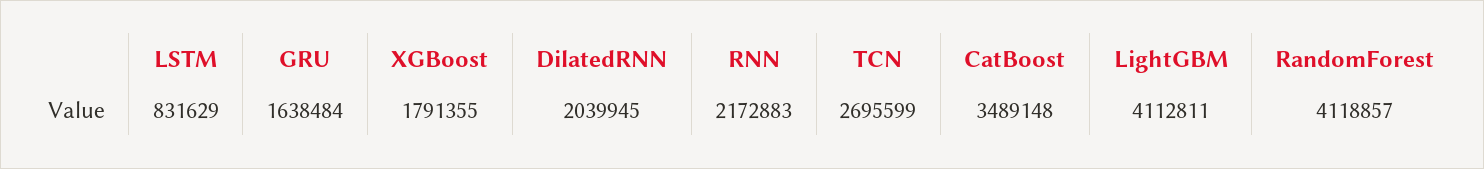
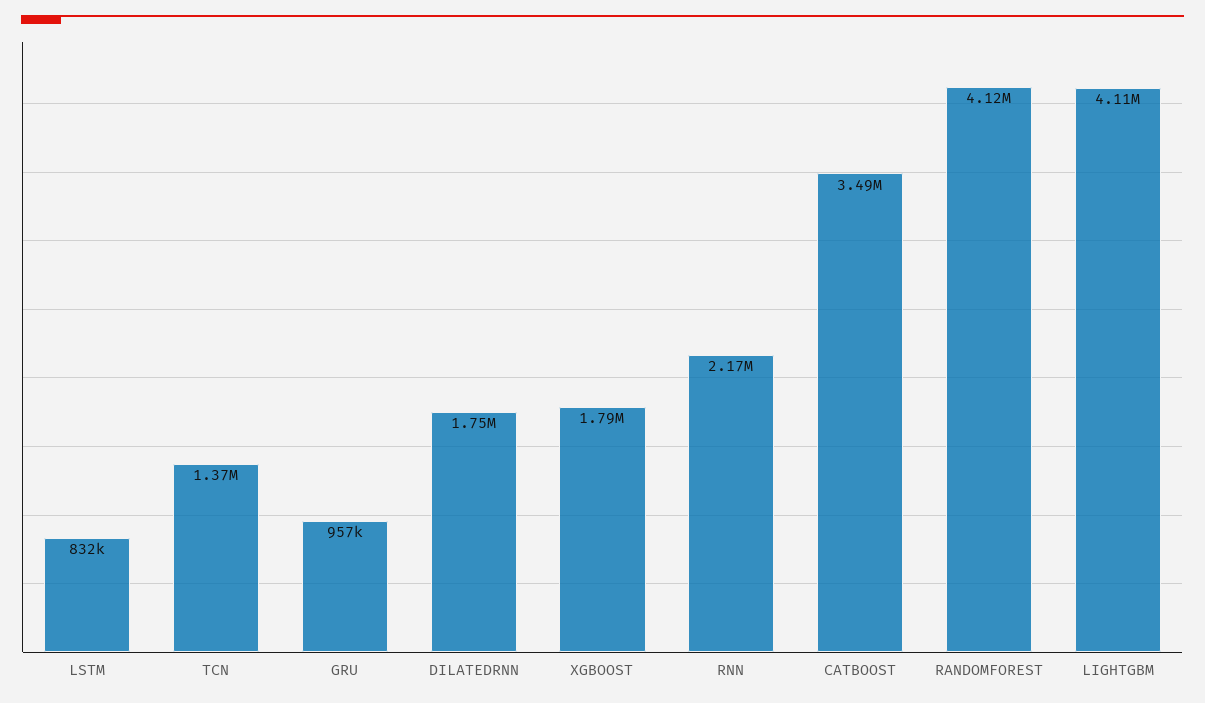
GRU: 1638484 -> 957000
DilatedRNN: 2039945 -> 1750000
TCN: 2695599 -> 1370000

